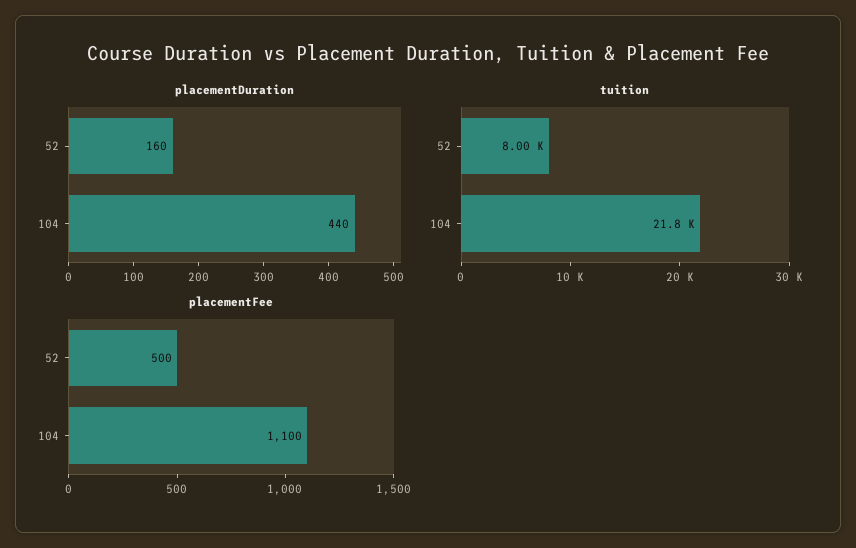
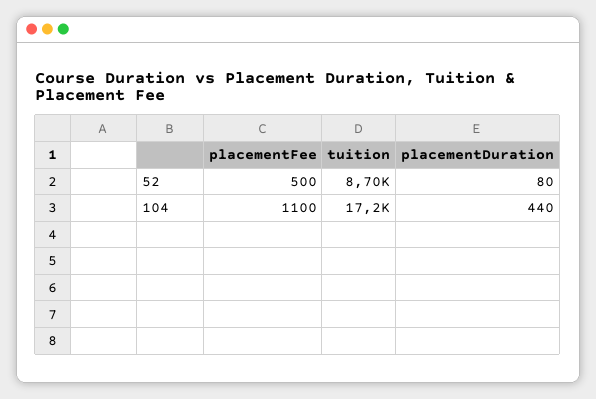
placementDuration, 52: 160 -> 80
tuition, 52: 8000 -> 8700
tuition, 104: 21800 -> 17200

